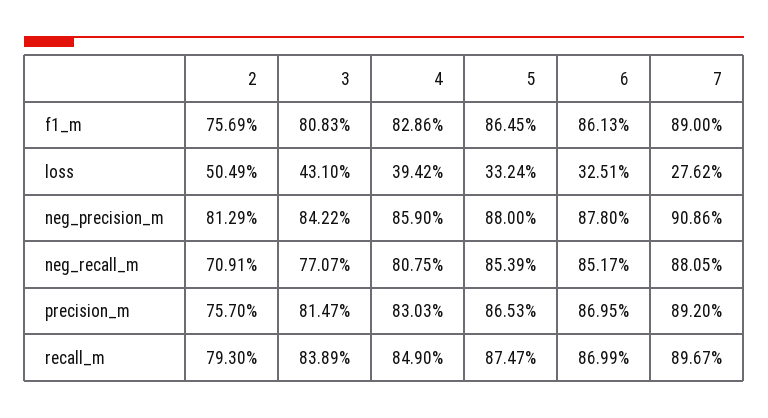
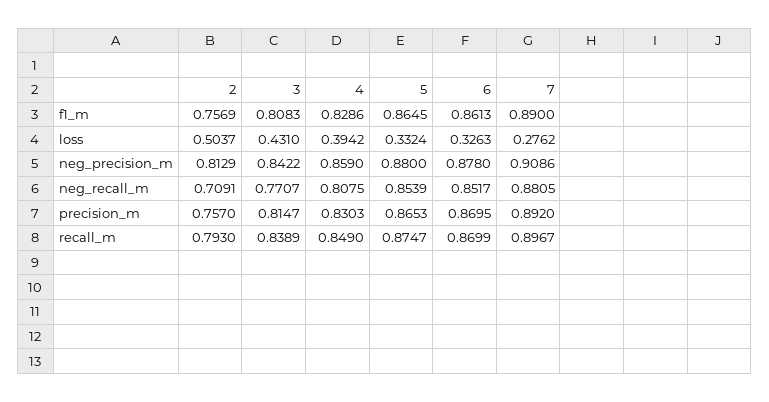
2, loss: 0.5049 -> 0.5037
6, loss: 0.3251 -> 0.3263

